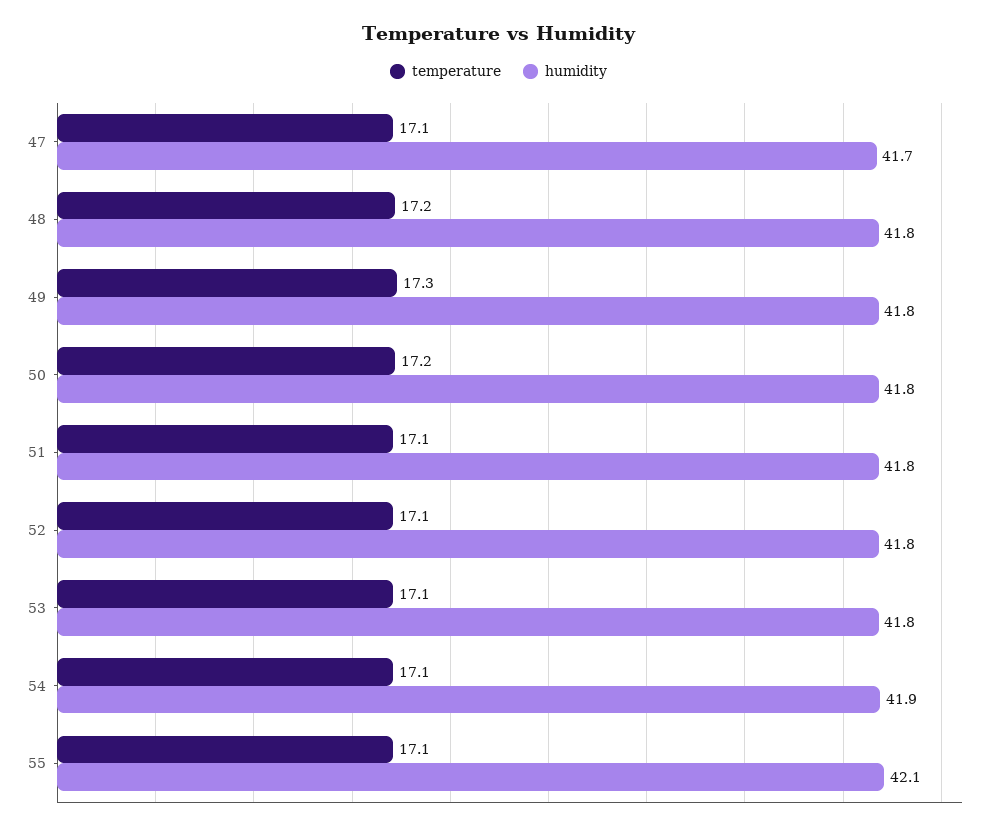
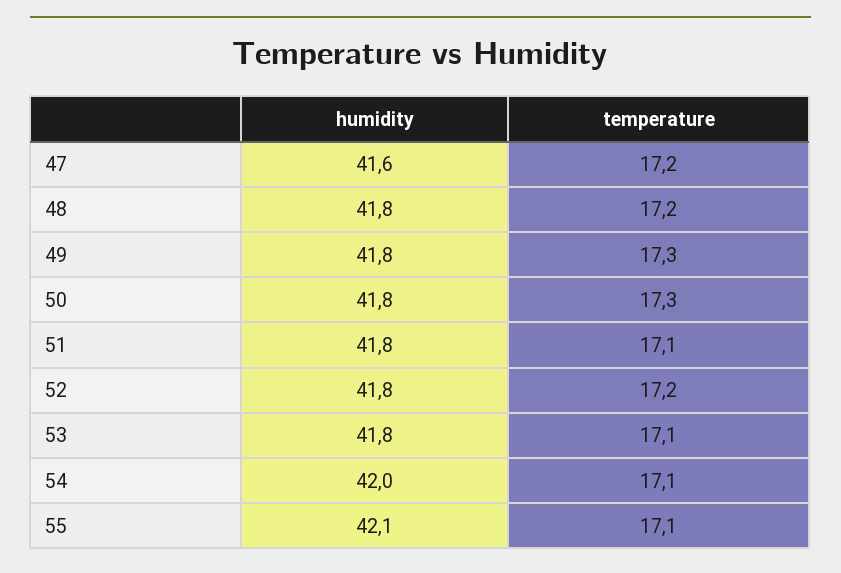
temperature, 47: 17.1 -> 17.2
humidity, 47: 41.7 -> 41.6
temperature, 50: 17.2 -> 17.3
temperature, 52: 17.1 -> 17.2
humidity, 54: 41.9 -> 42

